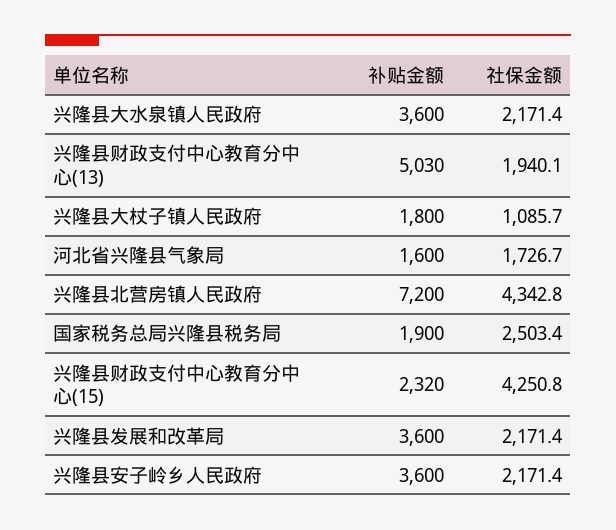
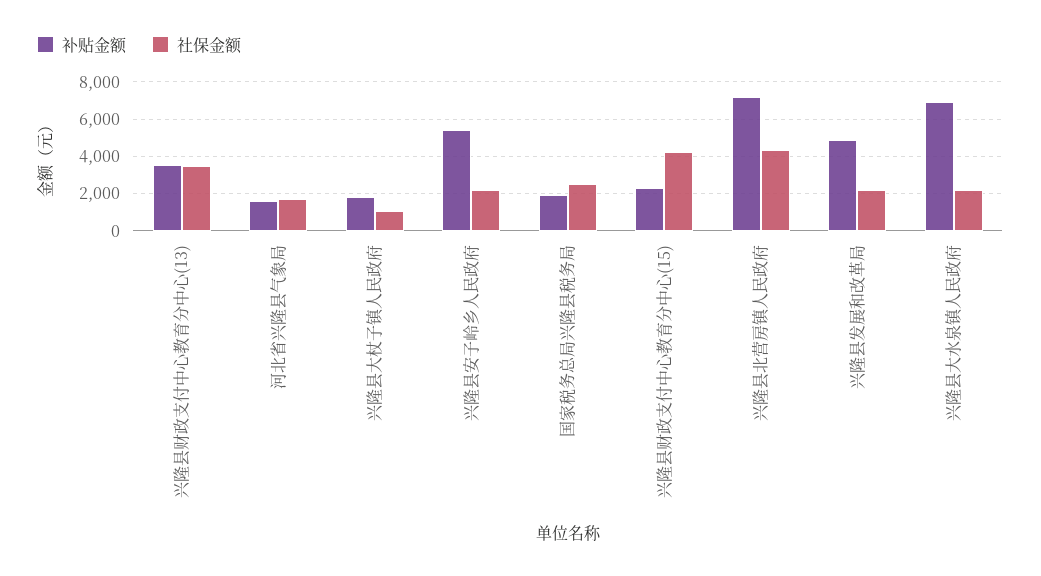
补贴金额, 兴隆县大水泉镇人民政府: 3600 -> 7000
补贴金额, 兴隆县财政支付中心教育分中心(13): 5030 -> 3500
社保金额, 兴隆县财政支付中心教育分中心(13): 1940.1 -> 3500
补贴金额, 兴隆县发展和改革局: 3600 -> 5000
补贴金额, 兴隆县安子岭乡人民政府: 3600 -> 5500

